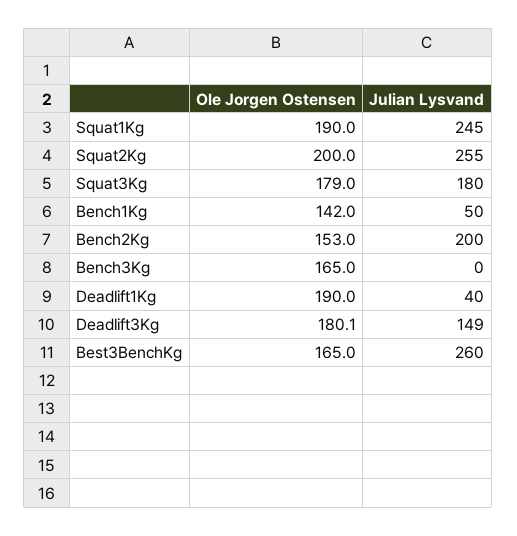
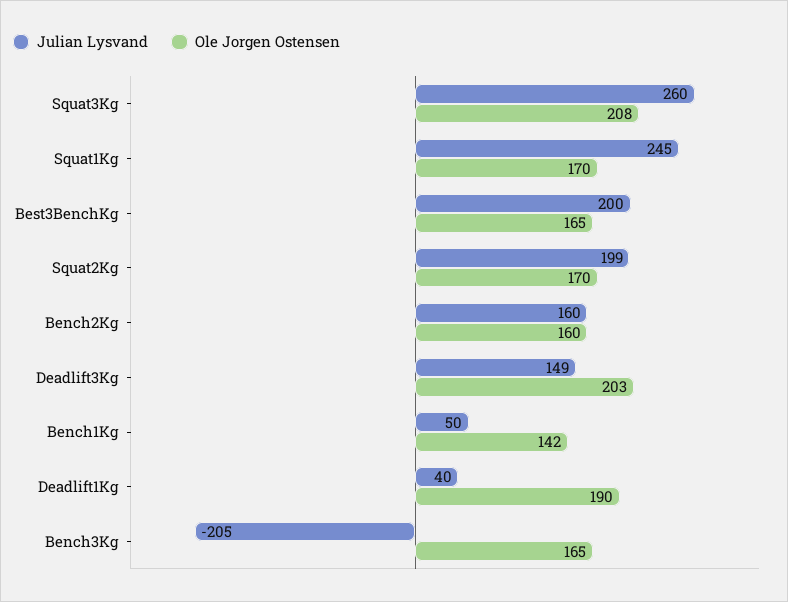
Ole Jorgen Ostensen, Squat1Kg: 190 -> 170
Ole Jorgen Ostensen, Squat2Kg: 200 -> 170
Julian Lysvand, Squat2Kg: 255 -> 199
Ole Jorgen Ostensen, Squat3Kg: 179 -> 208
Julian Lysvand, Squat3Kg: 180 -> 260
Ole Jorgen Ostensen, Bench2Kg: 153 -> 160
Julian Lysvand, Bench2Kg: 200 -> 160
Julian Lysvand, Bench3Kg: 0 -> -205
Ole Jorgen Ostensen, Deadlift3Kg: 180.1 -> 203
Julian Lysvand, Best3BenchKg: 260 -> 200

